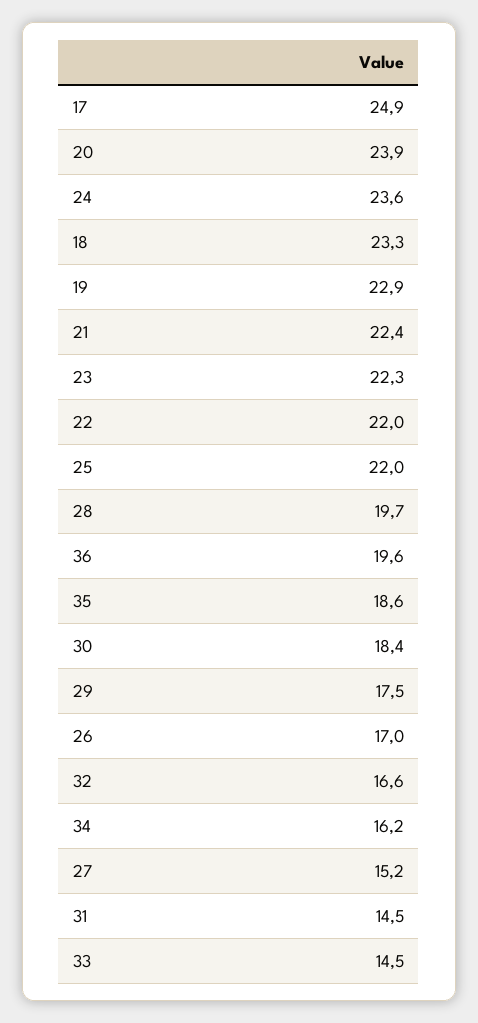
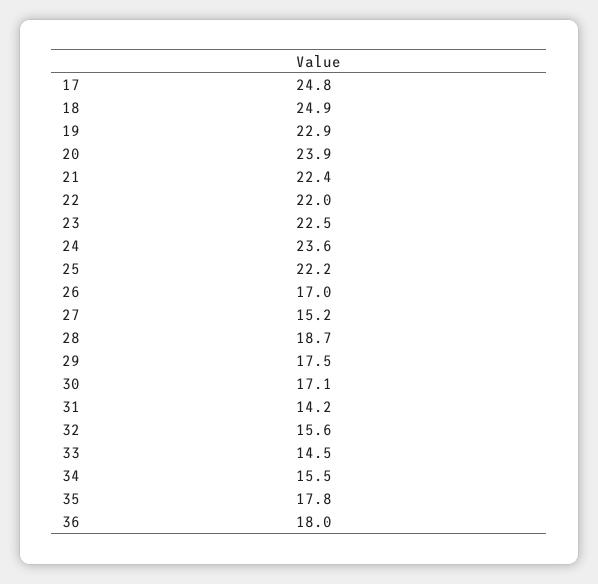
17: 24.9 -> 24.8
18: 23.3 -> 24.9
23: 22.3 -> 22.5
25: 22 -> 22.2
28: 19.7 -> 18.7
36: 19.6 -> 18
35: 18.6 -> 17.8
30: 18.4 -> 17.1
32: 16.6 -> 15.6
34: 16.2 -> 15.5
31: 14.5 -> 14.2

